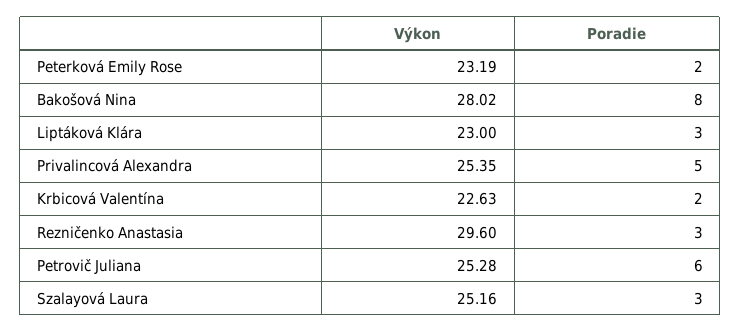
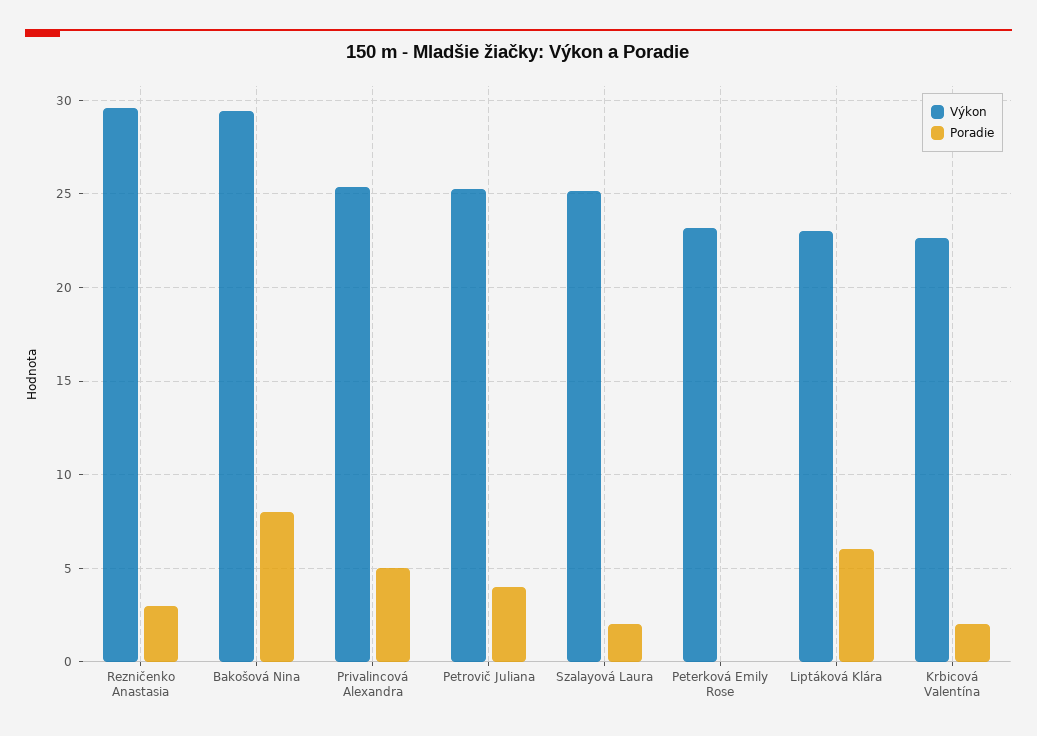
Poradie, Peterková Emily Rose: 2 -> 0
Výkon, Bakošová Nina: 28.02 -> 29.5
Poradie, Liptáková Klára: 3 -> 6
Poradie, Petrovič Juliana: 6 -> 4
Poradie, Szalayová Laura: 3 -> 2

